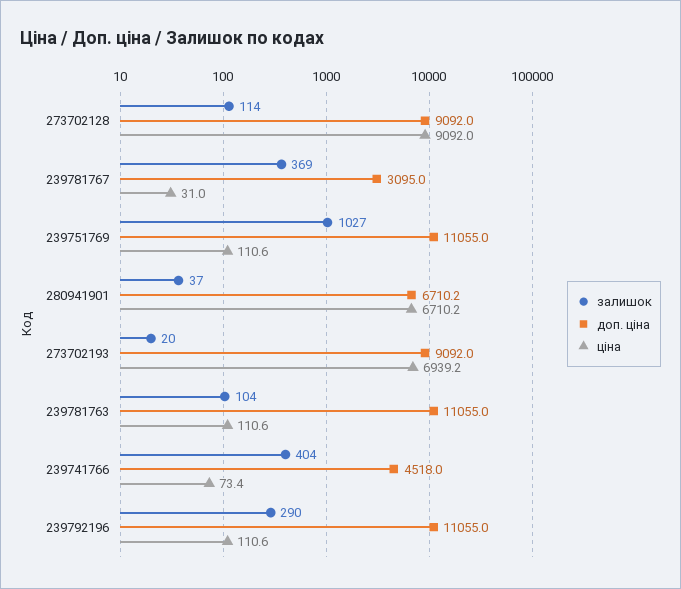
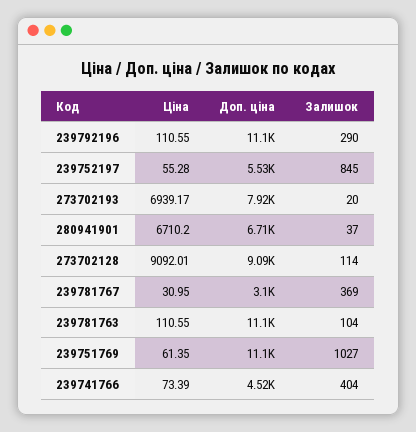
ціна, 239751769: 110.6 -> 61.35
доп. ціна, 273702193: 9092 -> 7920
ціна, 239752197: none -> 55.28
доп. ціна, 239752197: none -> 5530
залишок, 239752197: none -> 845

